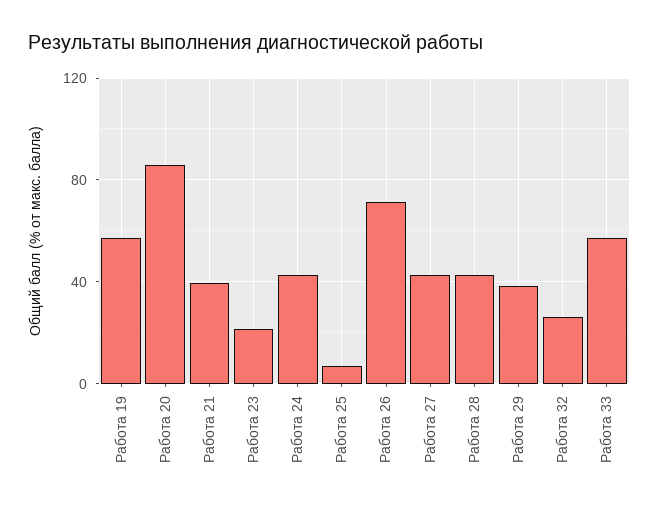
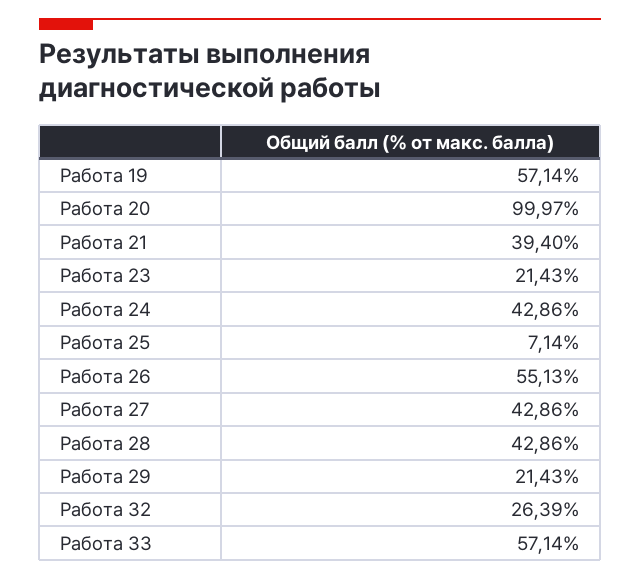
Работа 20: 85 -> 99.97
Работа 26: 70 -> 55.13
Работа 29: 40 -> 21.43

